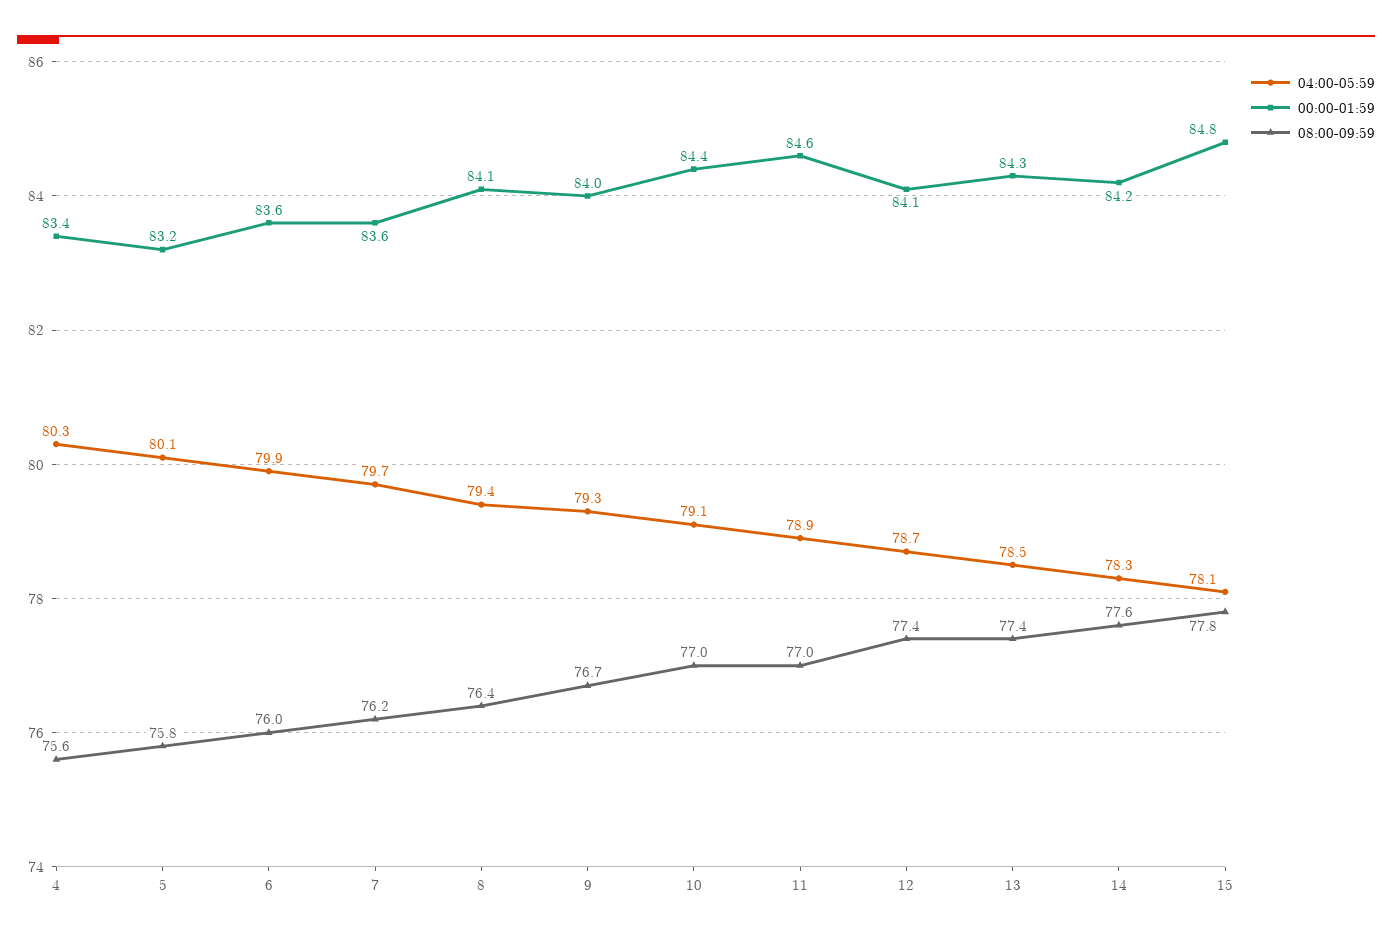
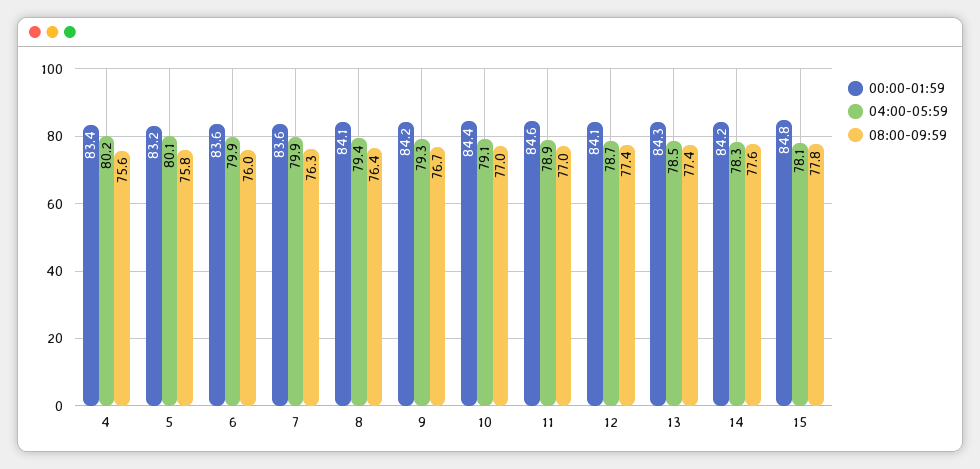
04:00-05:59, 4: 80.3 -> 80.2
04:00-05:59, 7: 79.7 -> 79.9
08:00-09:59, 7: 76.2 -> 76.3
00:00-01:59, 9: 84 -> 84.2

